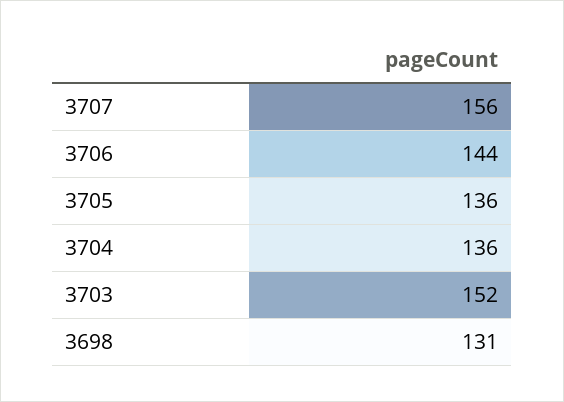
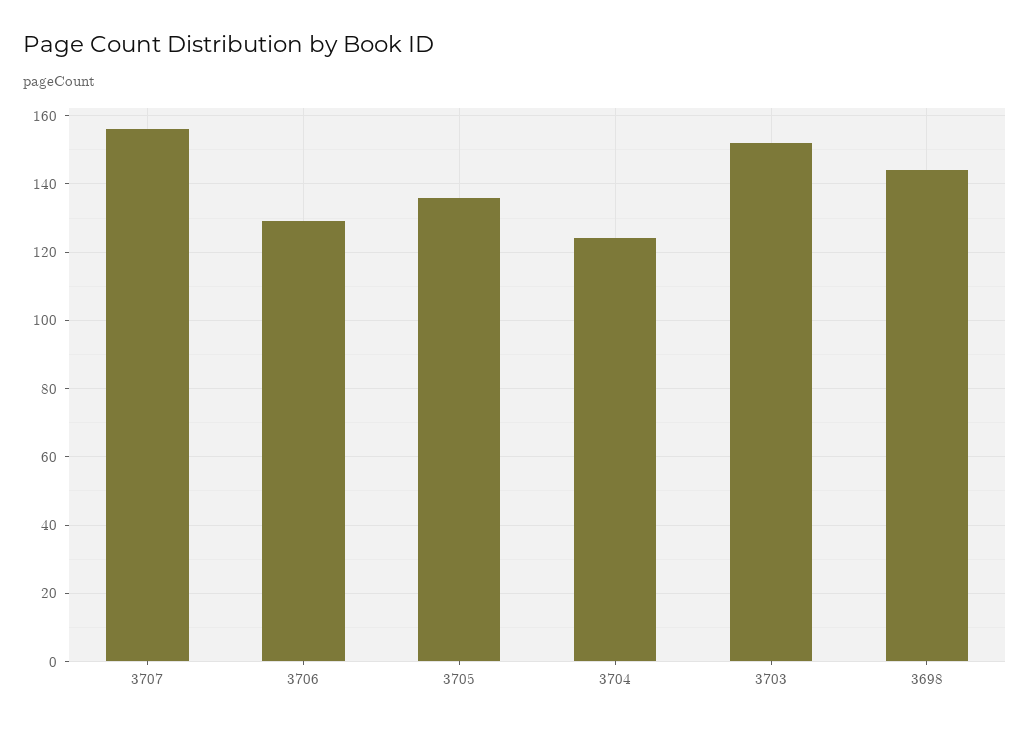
3706: 144 -> 130
3704: 136 -> 125
3698: 131 -> 145

